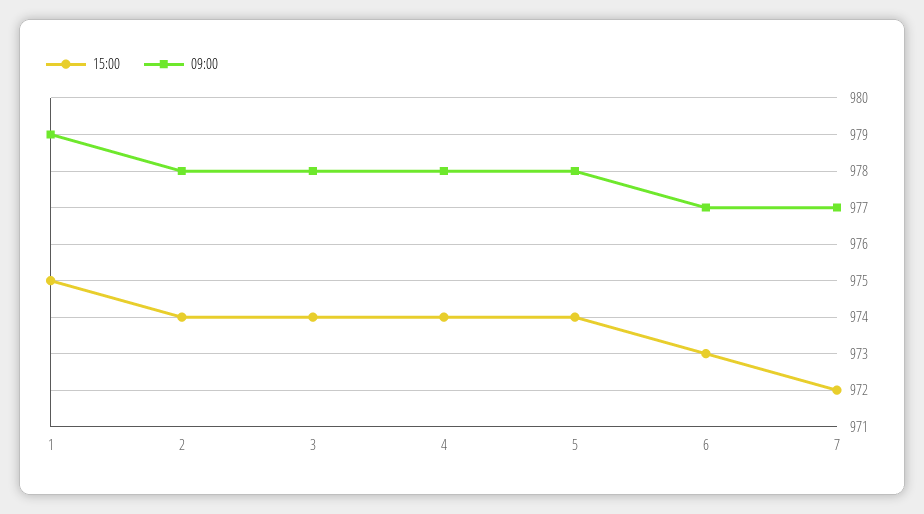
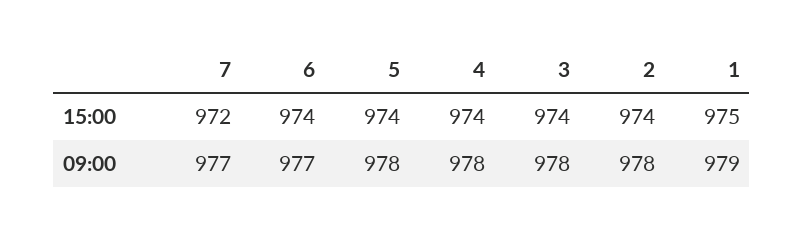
15:00, 6: 973 -> 974

